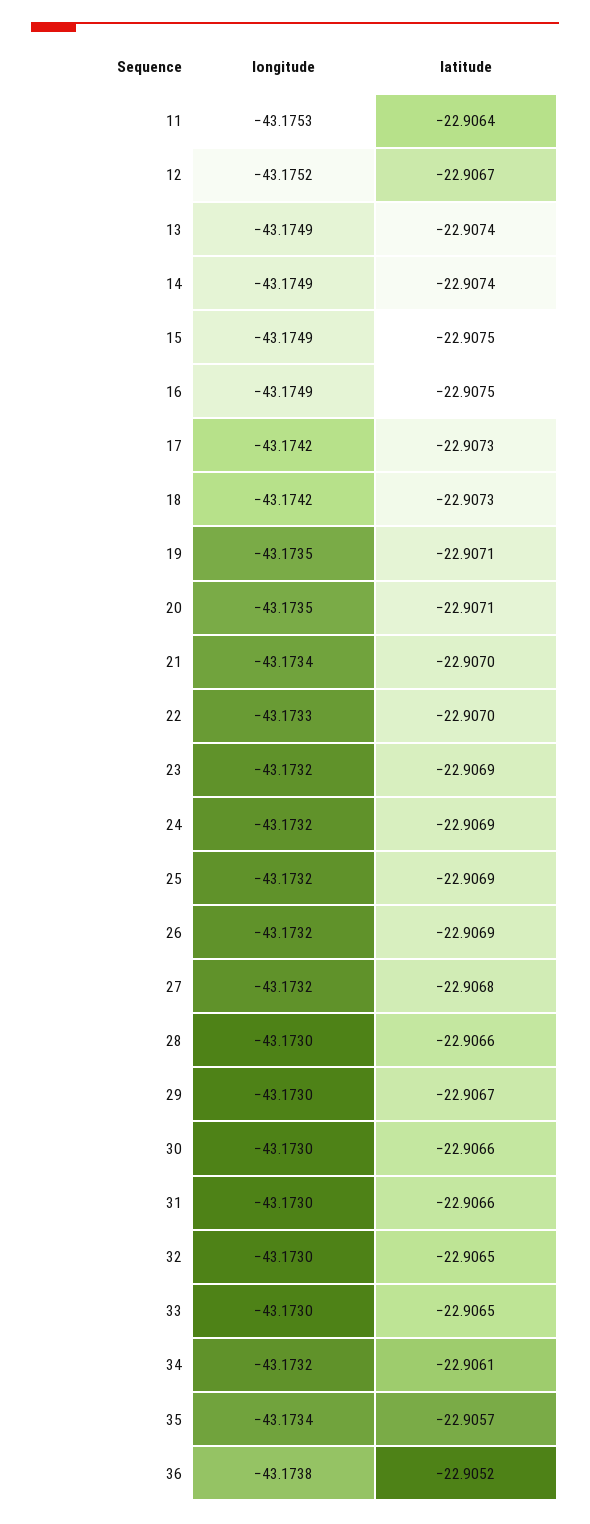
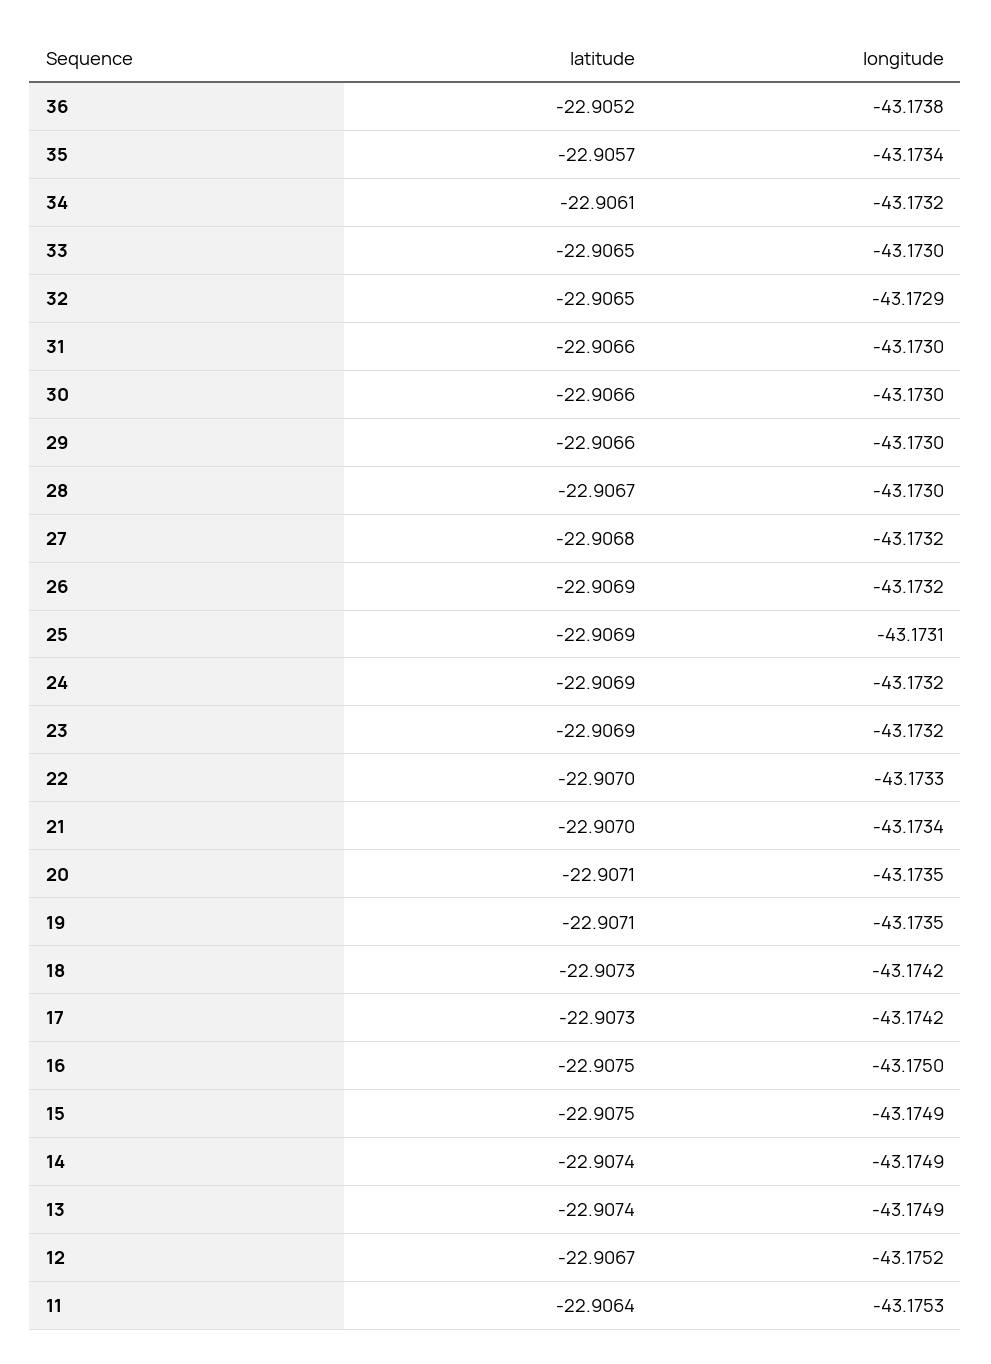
longitude, 16: -43.1749 -> -43.175
longitude, 25: -43.1732 -> -43.1731
latitude, 28: -22.9066 -> -22.9067
latitude, 29: -22.9067 -> -22.9066
longitude, 32: -43.173 -> -43.1729

